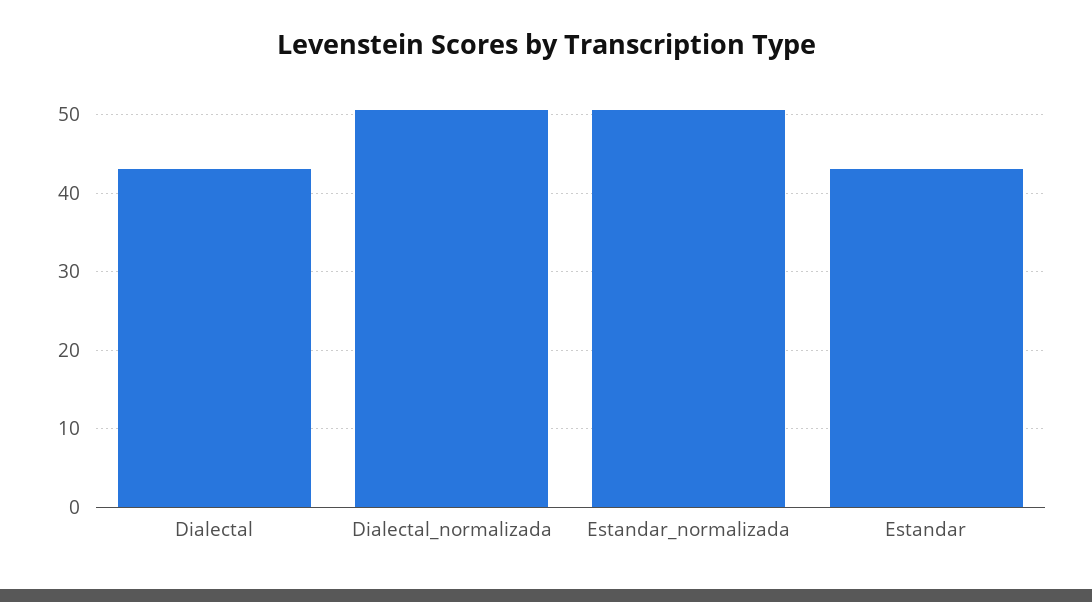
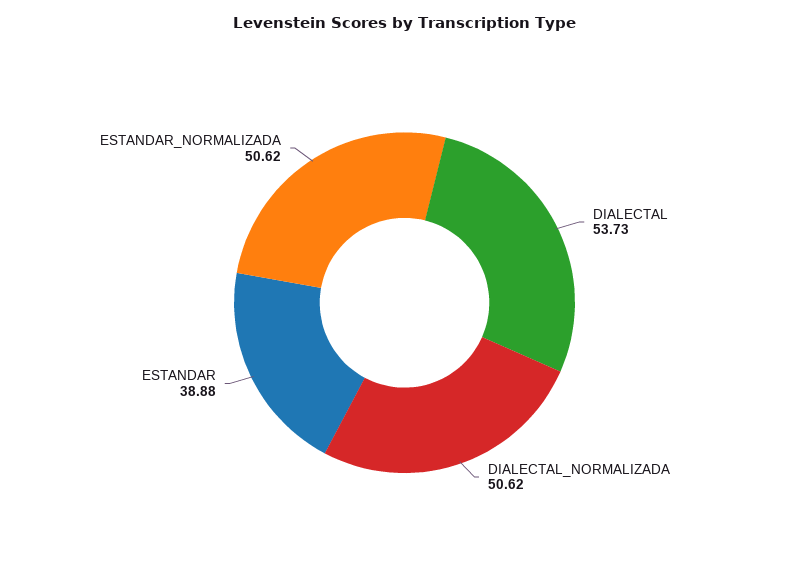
Dialectal: 43 -> 53.73
Estandar: 43 -> 38.88

